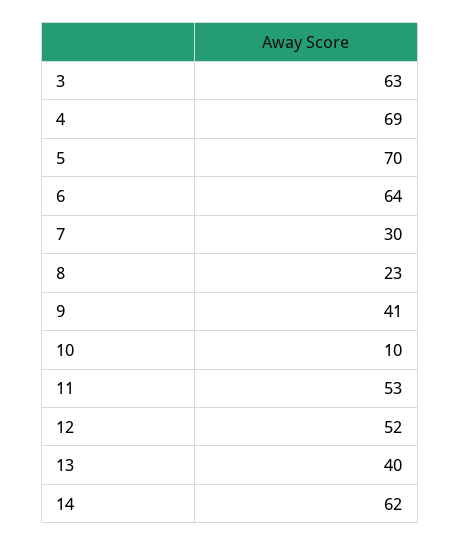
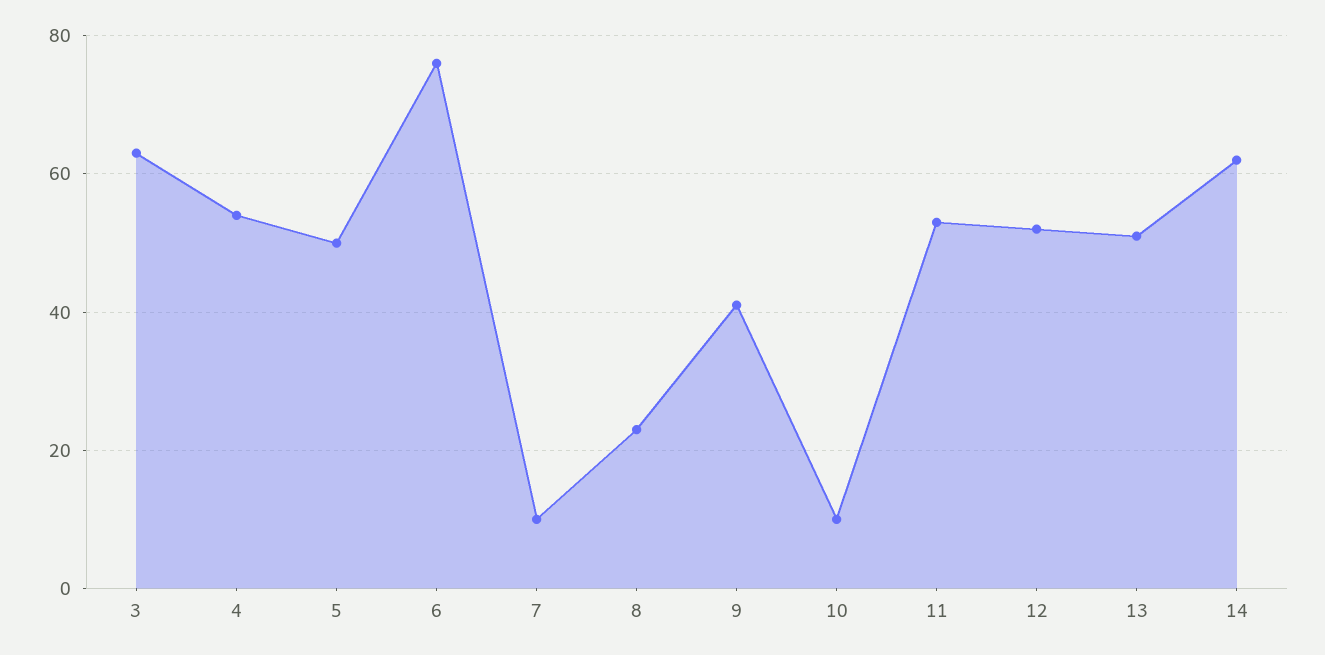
4: 69 -> 55
5: 70 -> 50
6: 64 -> 75
7: 30 -> 10
13: 40 -> 50

